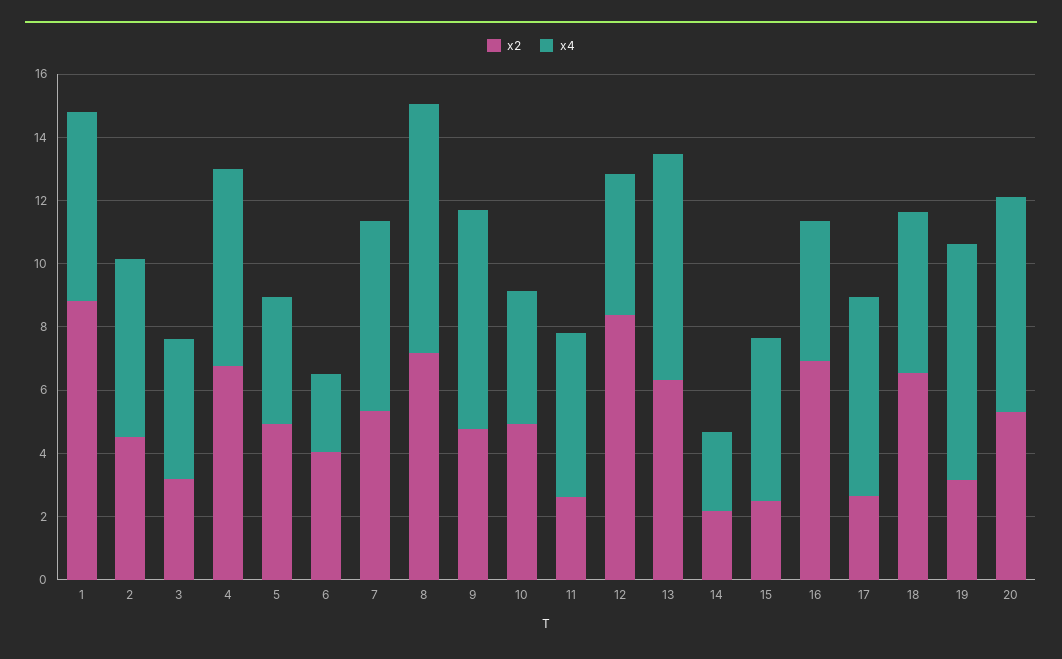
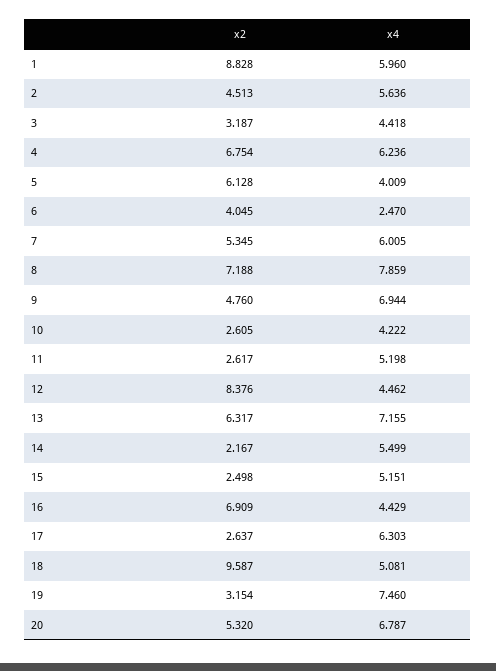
x2, 5: 5 -> 6.128
x2, 10: 5 -> 2.605
x4, 14: 2.5 -> 5.499
x2, 18: 6.5 -> 9.587

